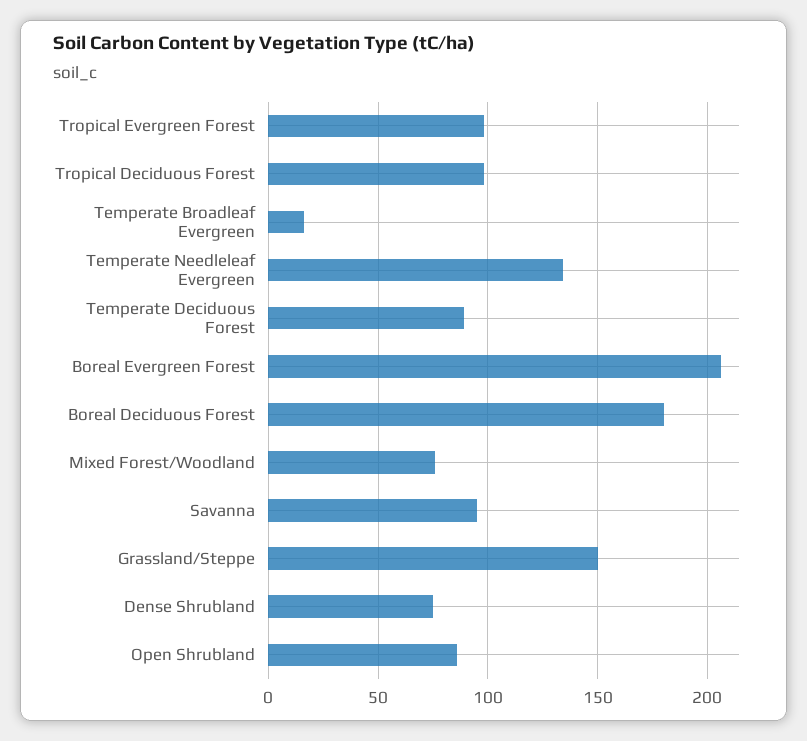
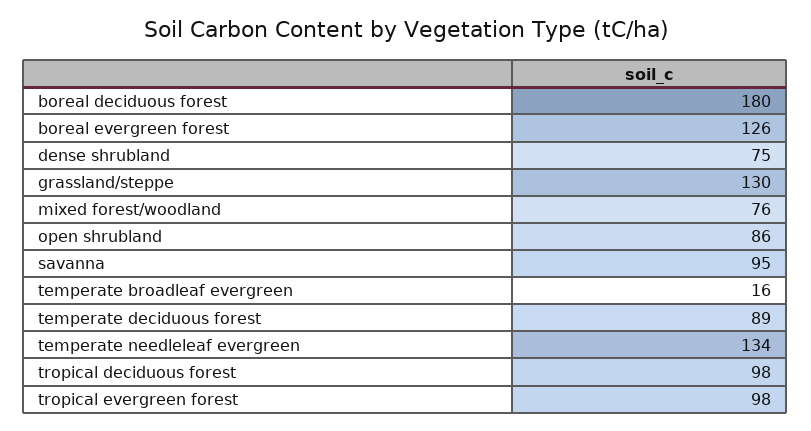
Boreal Evergreen Forest: 205 -> 126
Grassland/Steppe: 150 -> 130

